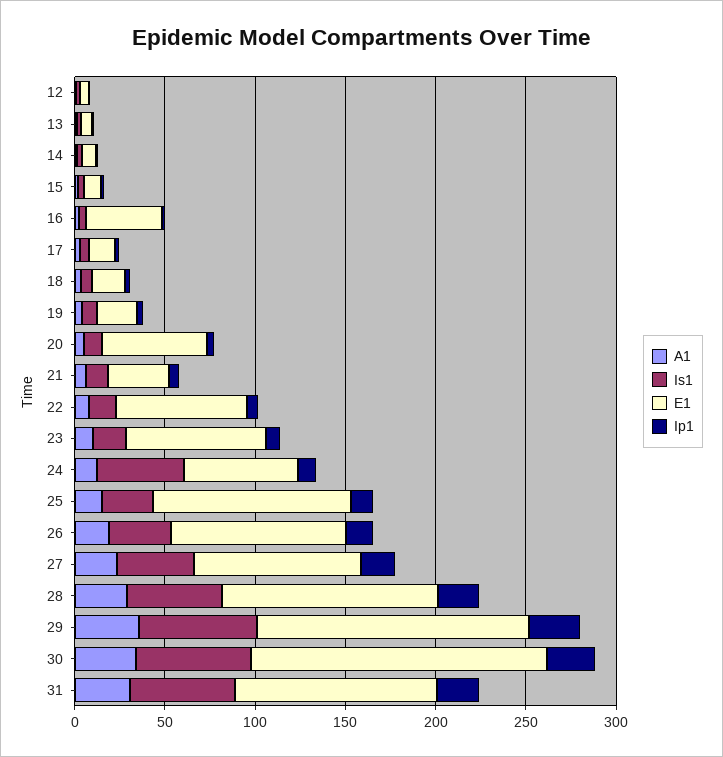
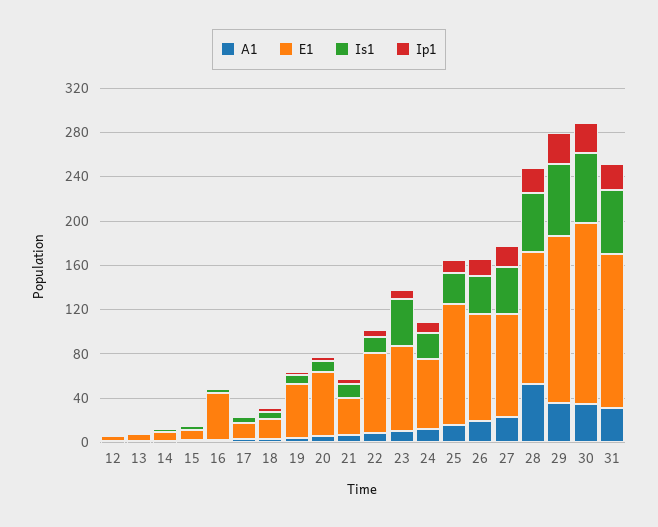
E1, 19: 20 -> 50
Is1, 23: 20 -> 40
Is1, 24: 50 -> 20
A1, 28: 30 -> 50
E1, 31: 110 -> 140

